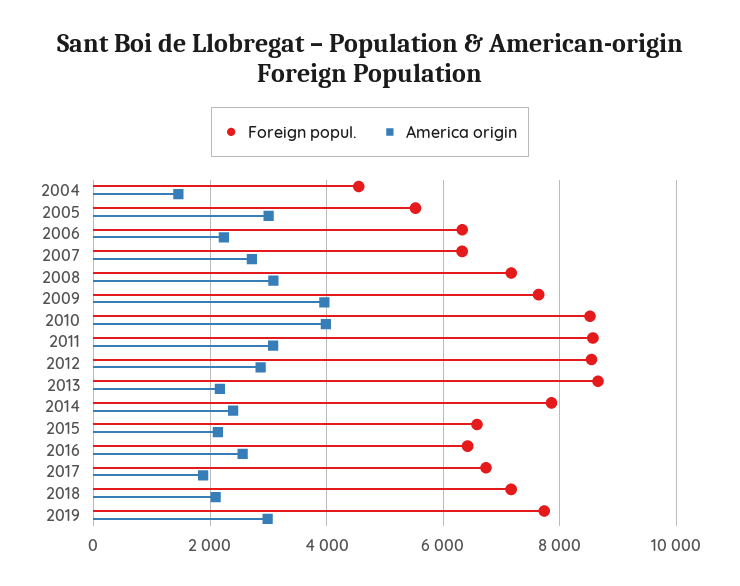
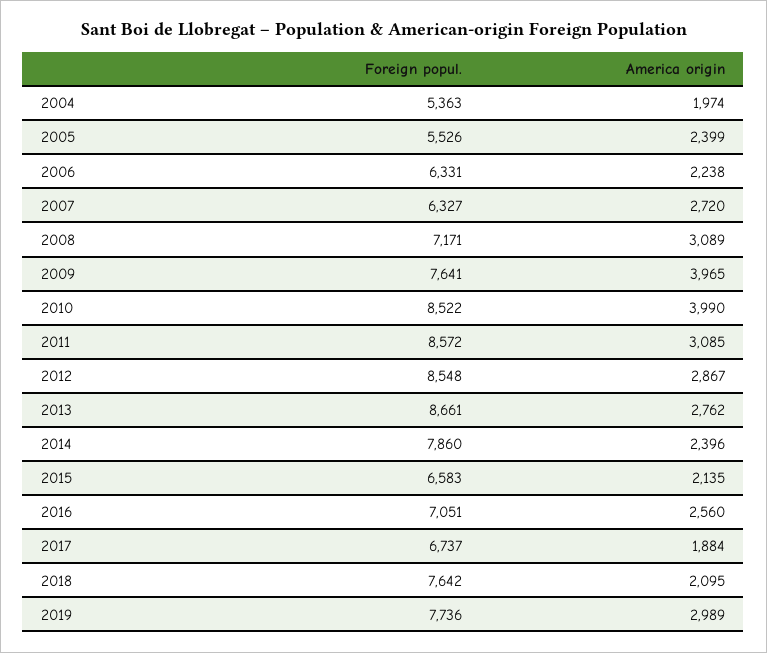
Foreign popul., 2004: 4600 -> 5363
America origin, 2004: 1400 -> 1974
America origin, 2005: 3000 -> 2399
America origin, 2013: 2200 -> 2762
Foreign popul., 2016: 6400 -> 7051
Foreign popul., 2018: 7200 -> 7642

